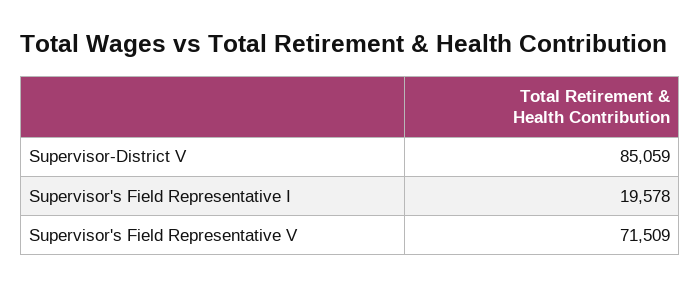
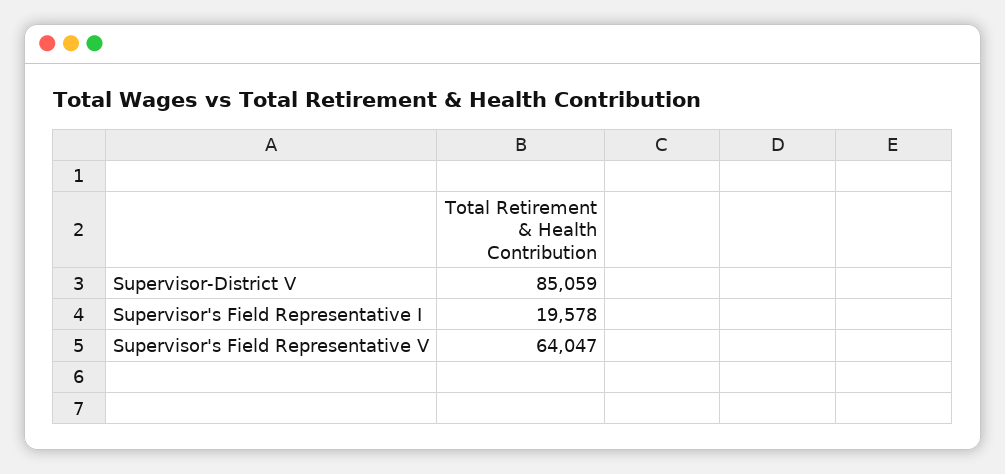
Supervisor's Field Representative V: 71509 -> 64047

